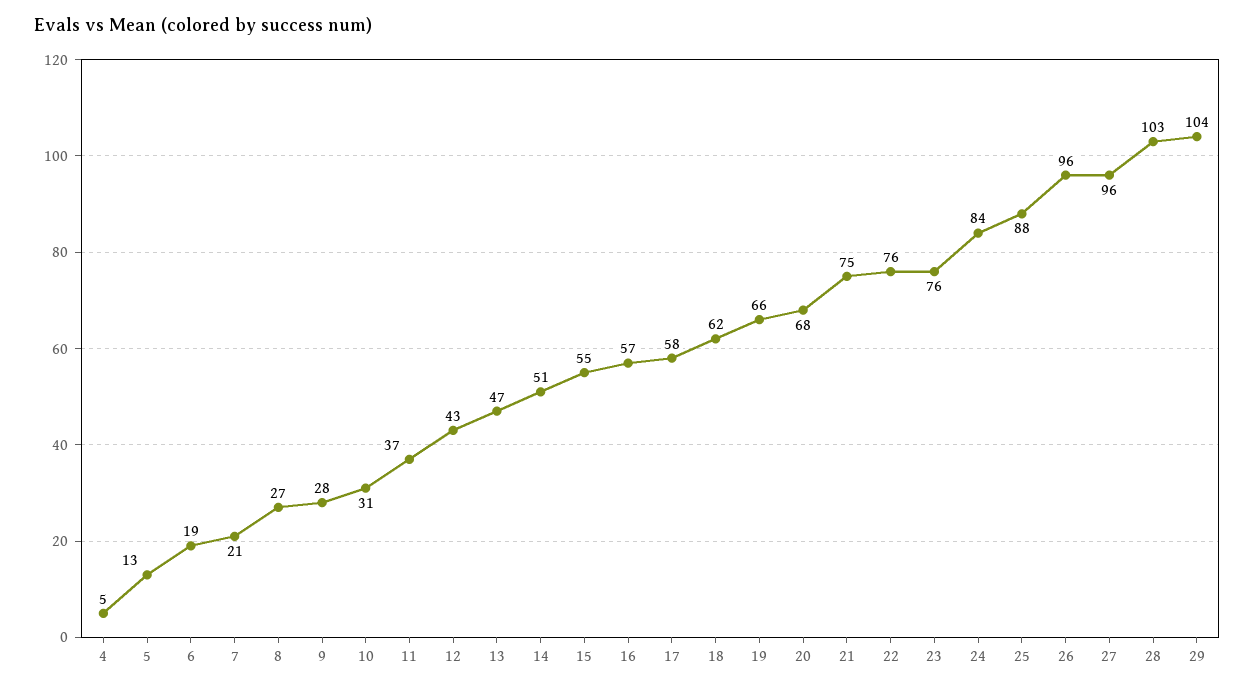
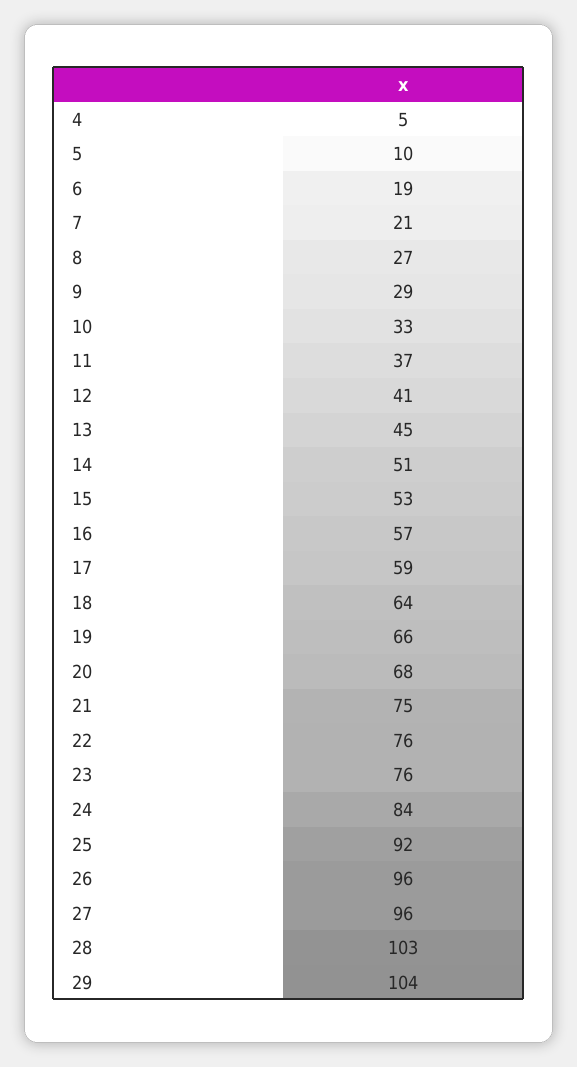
5: 13 -> 10
9: 28 -> 29
10: 31 -> 33
12: 43 -> 41
13: 47 -> 45
15: 55 -> 53
17: 58 -> 59
18: 62 -> 64
25: 88 -> 92

